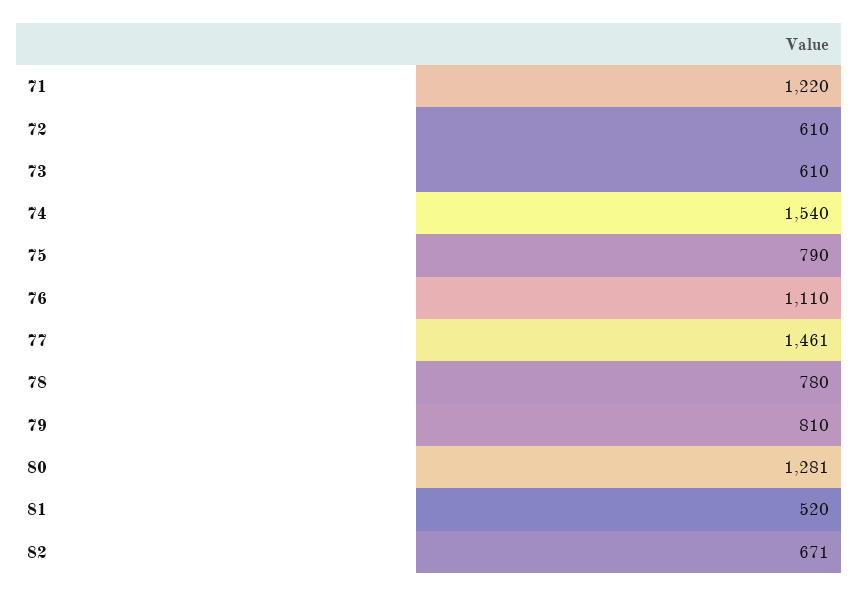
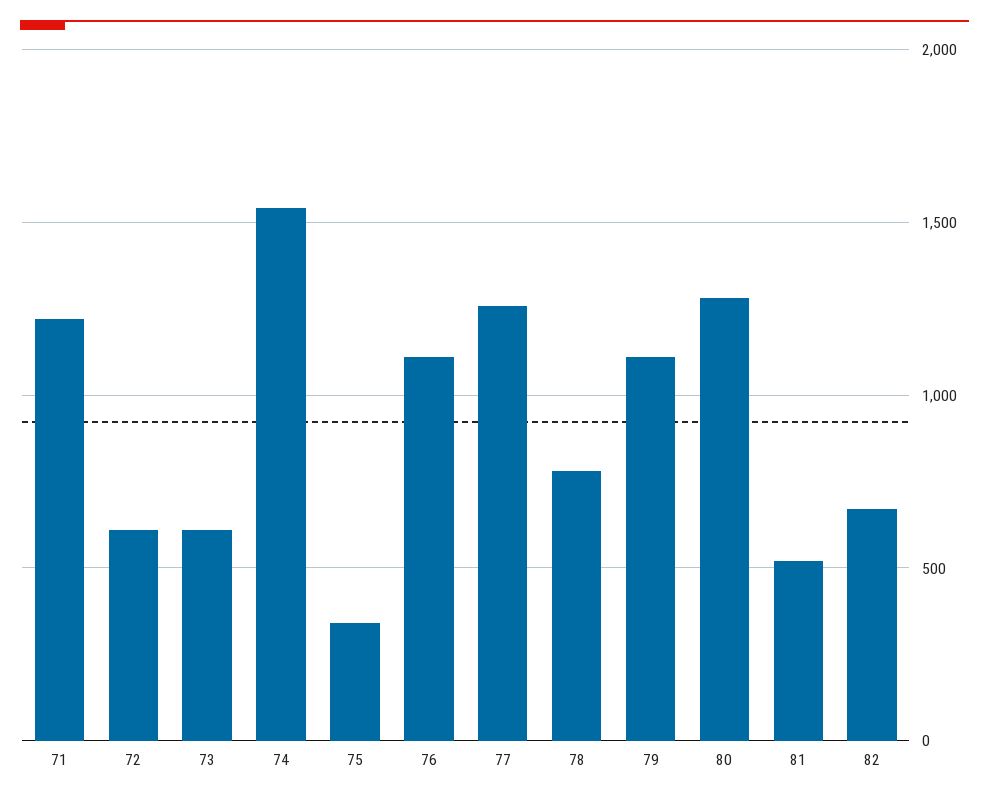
75: 790 -> 350
77: 1461 -> 1250
79: 810 -> 1100

